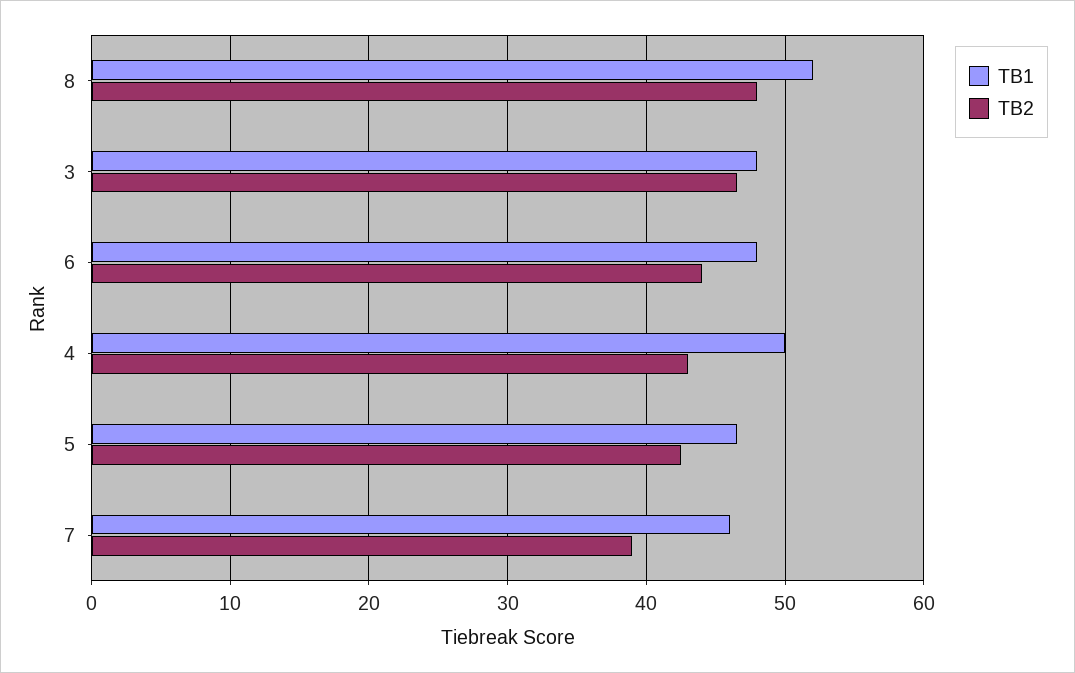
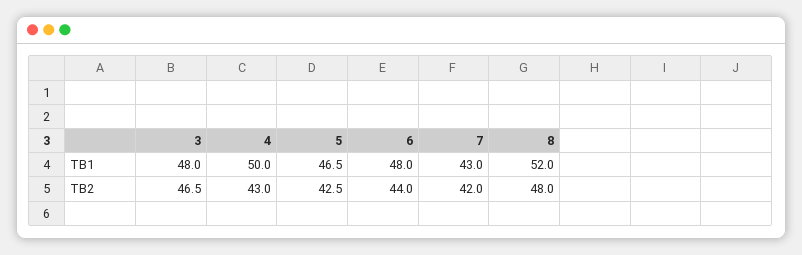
TB1, 7: 46 -> 43
TB2, 7: 39 -> 42

